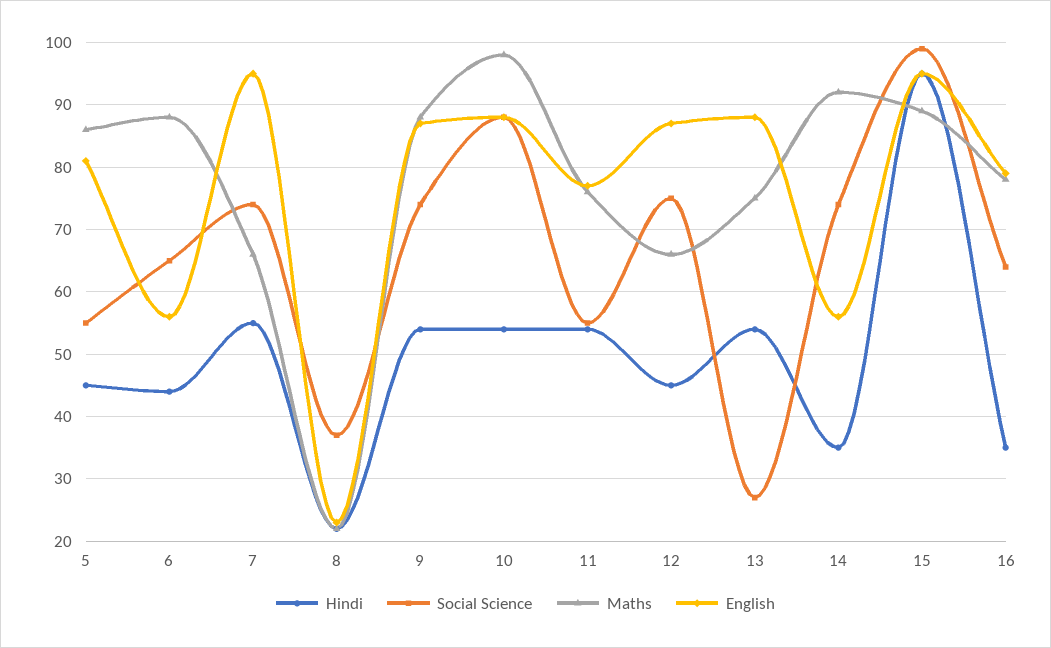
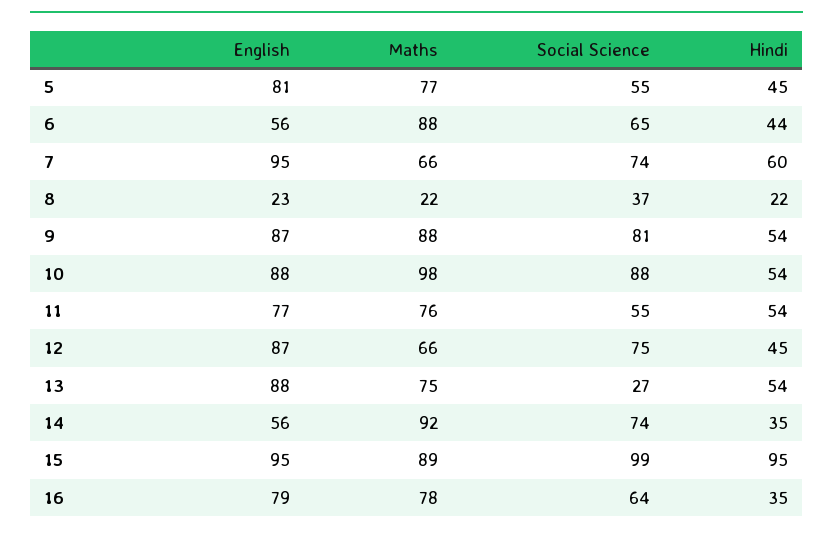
Maths, 5: 86 -> 77
Hindi, 7: 55 -> 60
Social Science, 9: 74 -> 81

